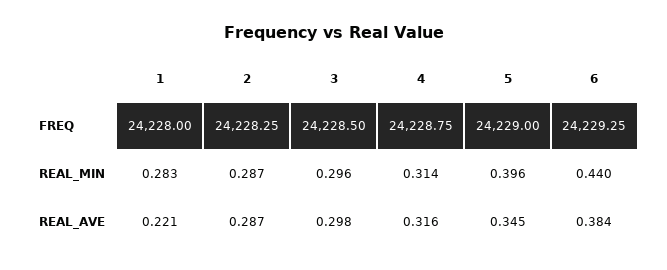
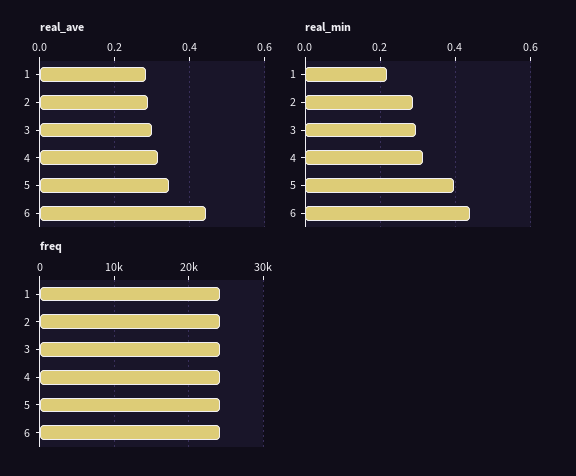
REAL_MIN, 1: 0.283 -> 0.22
REAL_AVE, 1: 0.221 -> 0.28
REAL_AVE, 6: 0.384 -> 0.44

